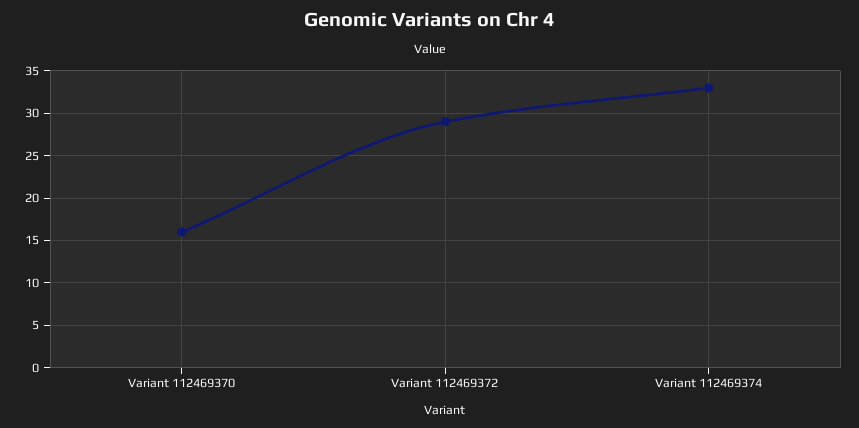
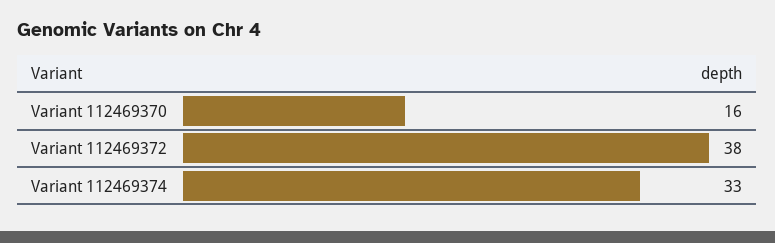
Variant 112469372: 29 -> 38

